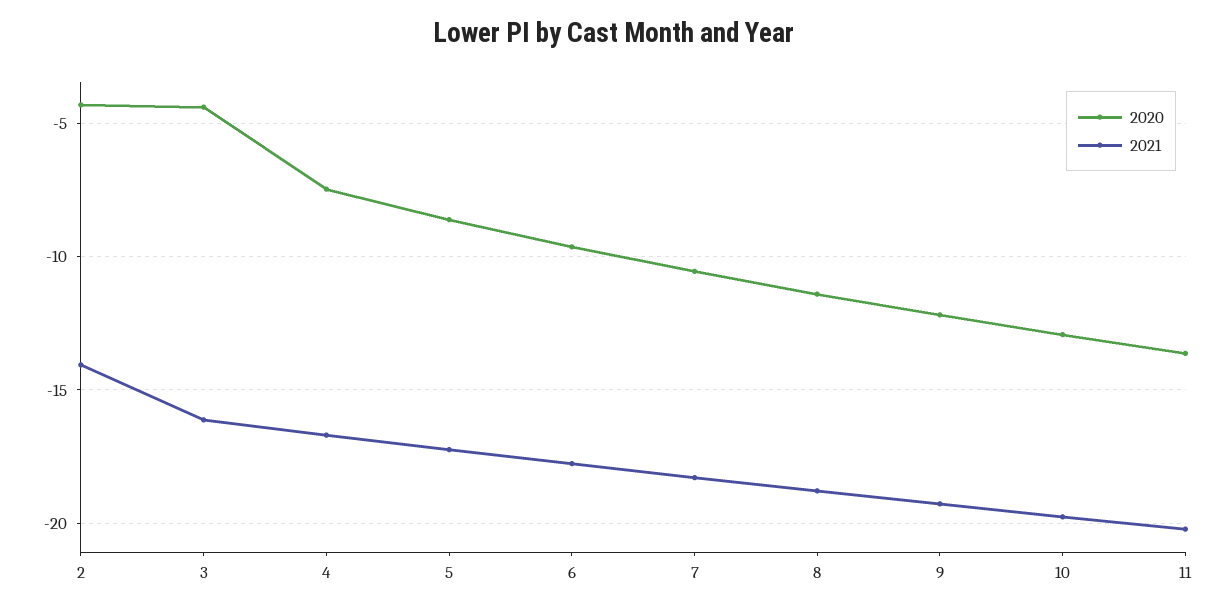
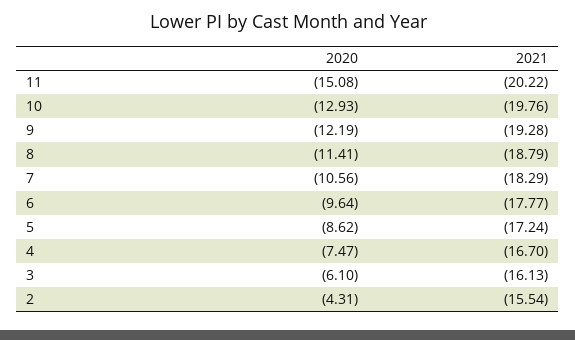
2021, 2: -14 -> -15.54
2020, 3: -4.5 -> -6.1
2020, 11: -13.5 -> -15.08

